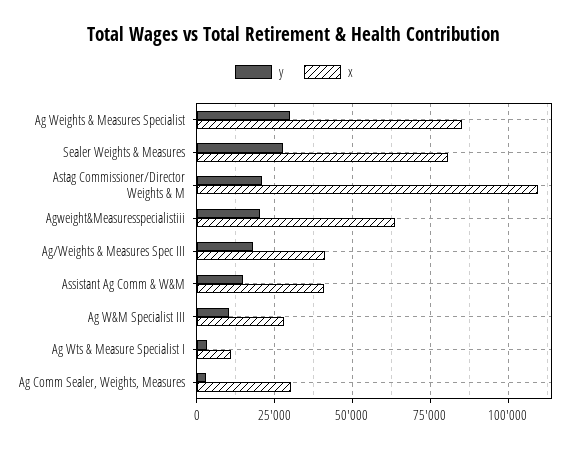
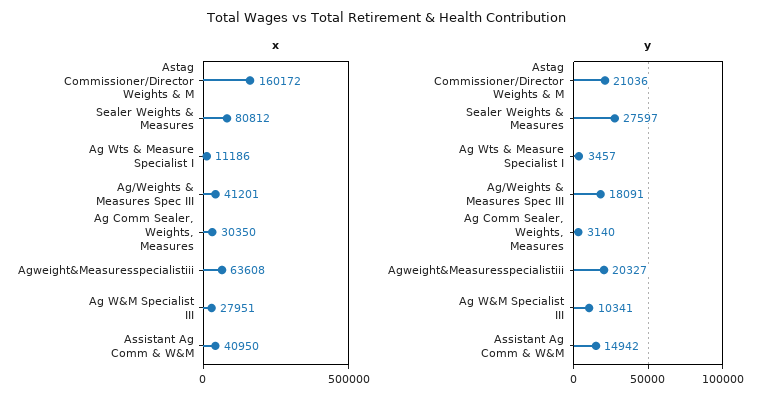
y, Ag Weights & Measures Specialist: 30000 -> none
x, Ag Weights & Measures Specialist: 85000 -> none
x, Astag Commissioner/Director Weights & M: 110000 -> 160172

